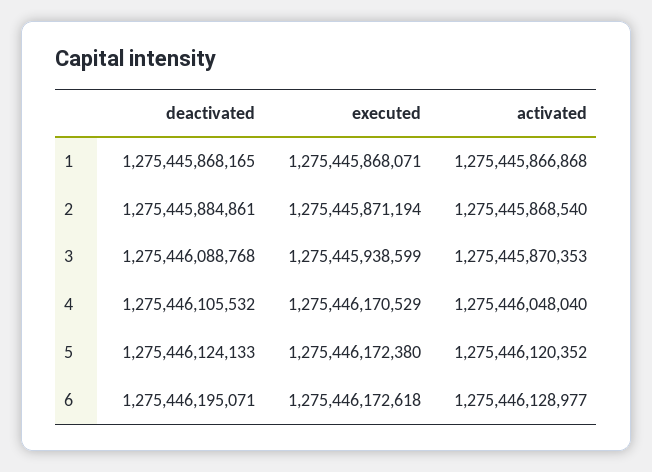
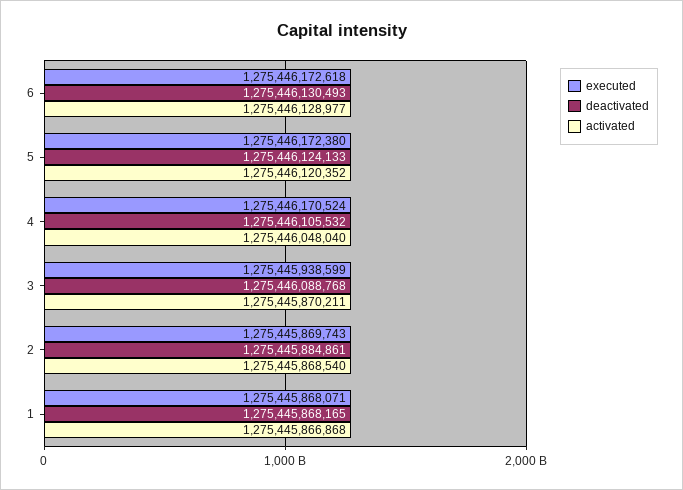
executed, 2: 1275445871194 -> 1275445869743
activated, 3: 1275445870353 -> 1275445870211
executed, 4: 1275446170529 -> 1275446170524
deactivated, 6: 1275446195071 -> 1275446130493

